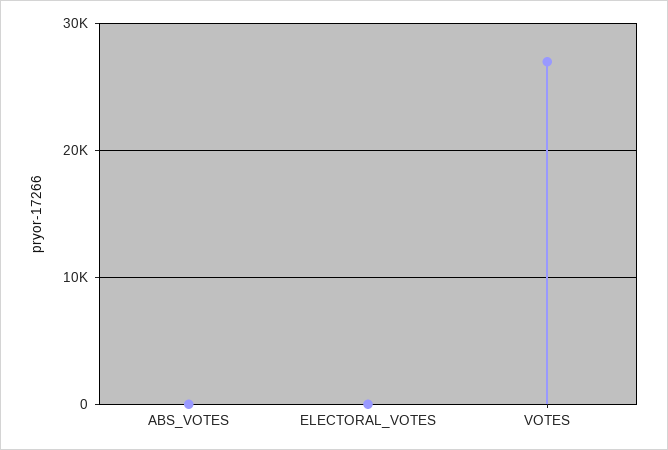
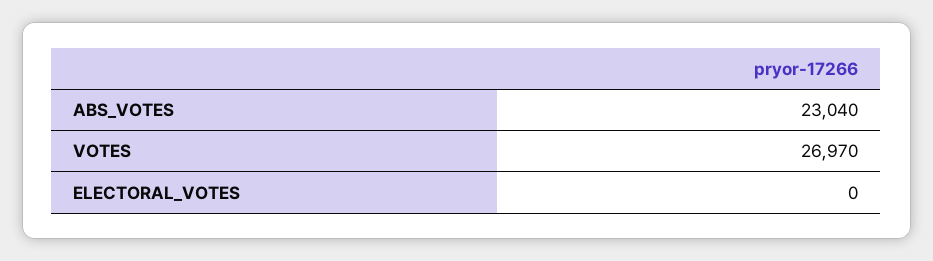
ABS_VOTES: 0 -> 23040

